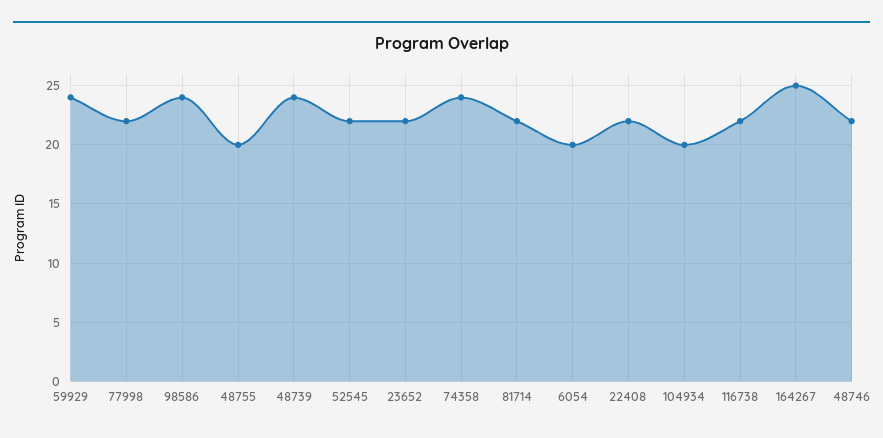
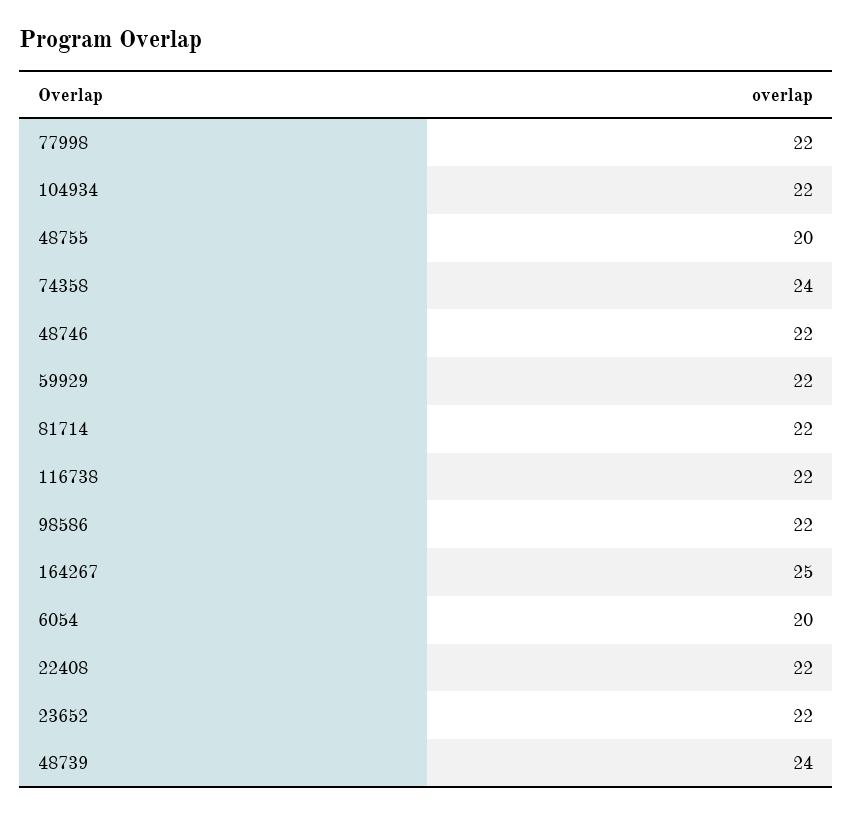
59929: 24 -> 22
98586: 24 -> 22
52545: 22 -> none
104934: 20 -> 22

